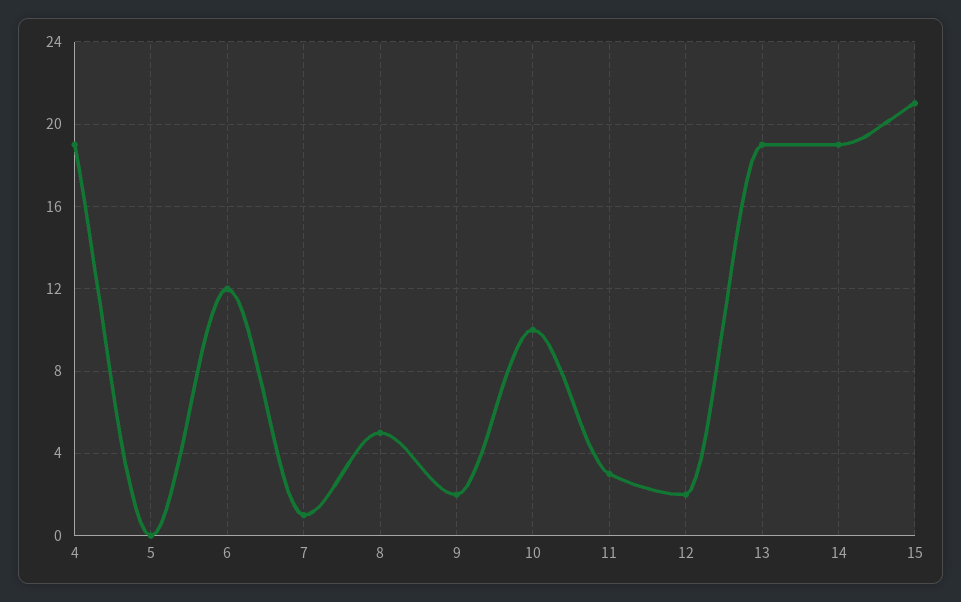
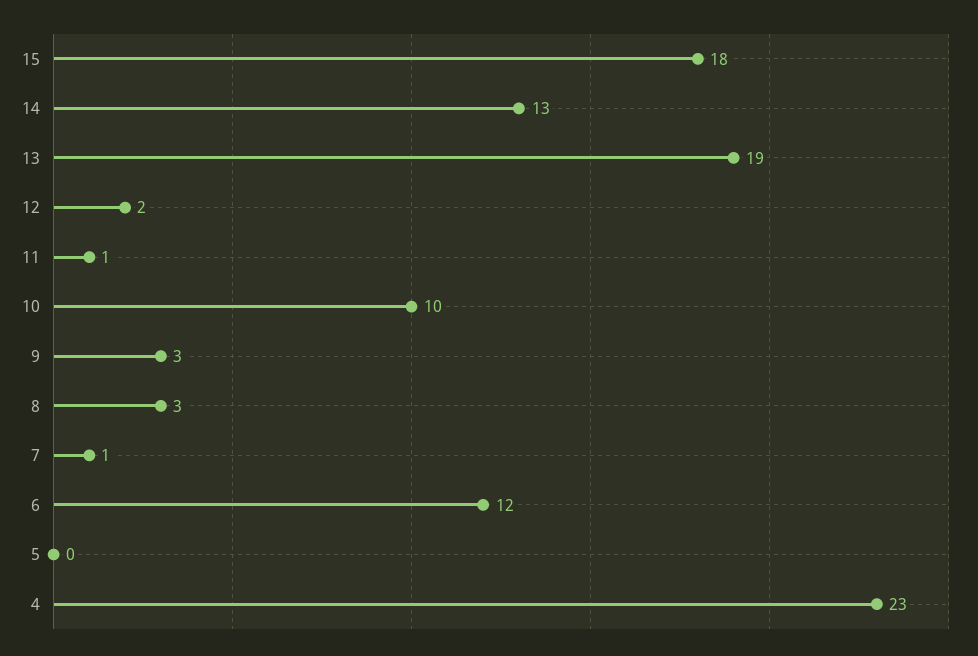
4: 19 -> 23
8: 5 -> 3
9: 2 -> 3
11: 3 -> 1
14: 19 -> 13
15: 21 -> 18

